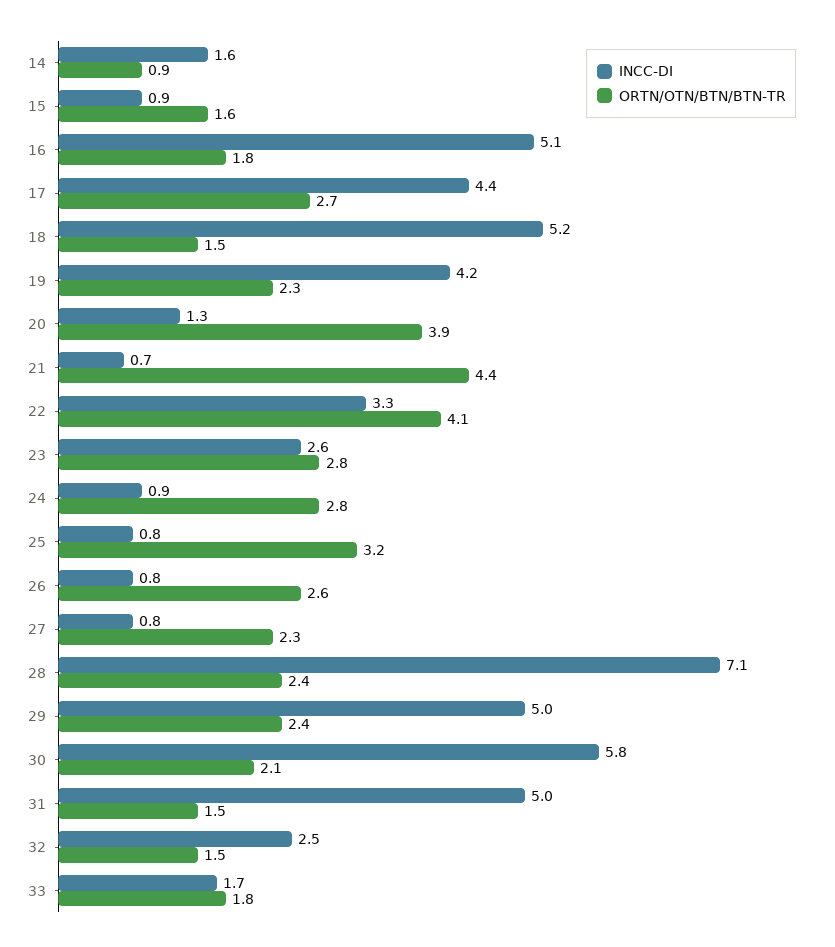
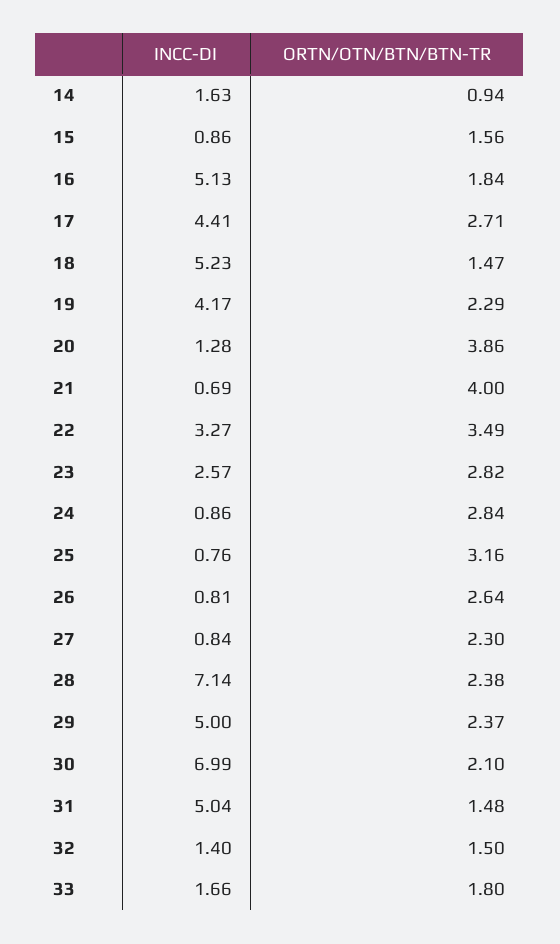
ORTN/OTN/BTN/BTN-TR, 21: 4.4 -> 4
ORTN/OTN/BTN/BTN-TR, 22: 4.1 -> 3.49
INCC-DI, 30: 5.8 -> 6.99
INCC-DI, 32: 2.5 -> 1.4

